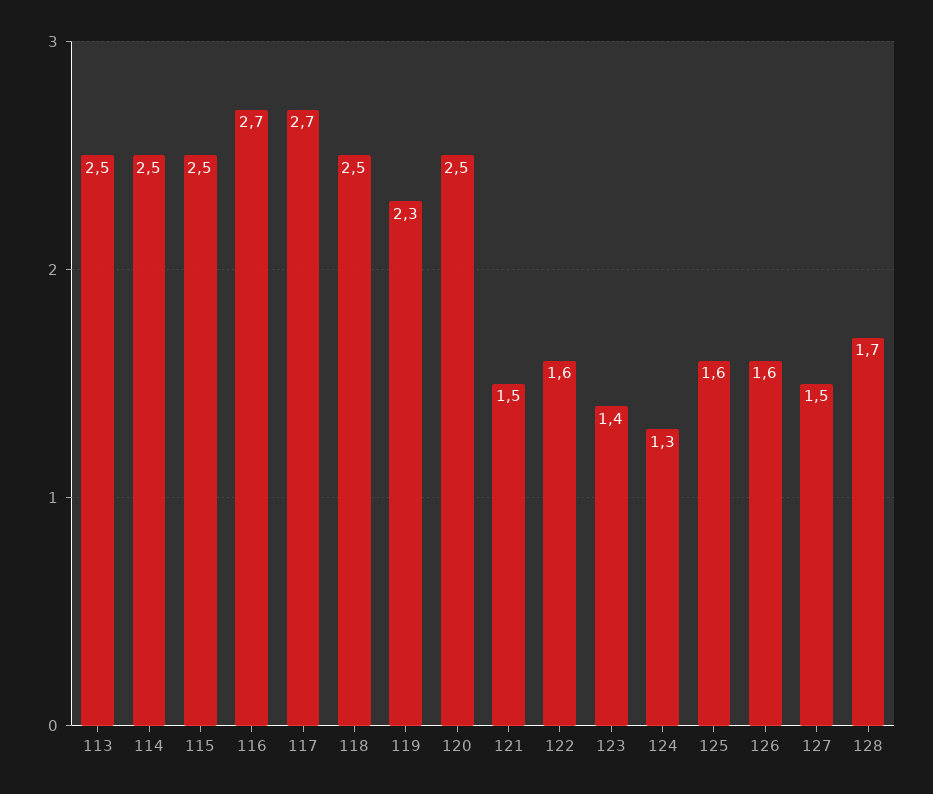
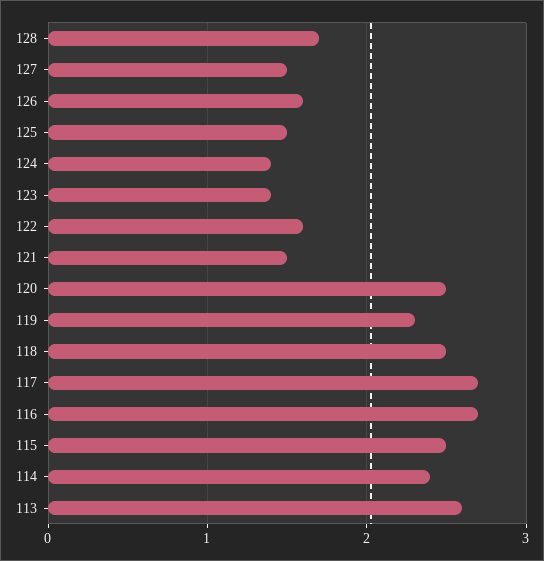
113: 2.5 -> 2.6
114: 2.5 -> 2.4
124: 1.3 -> 1.4
125: 1.6 -> 1.5

